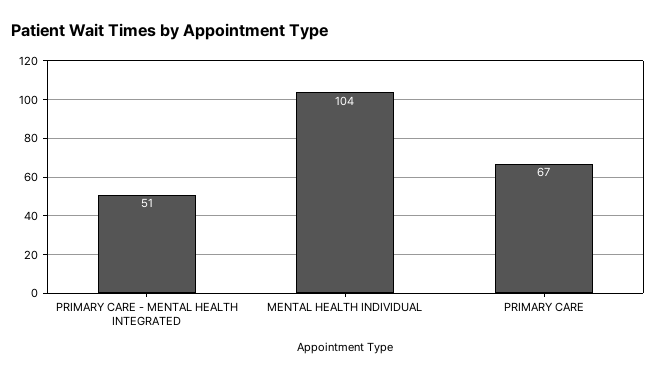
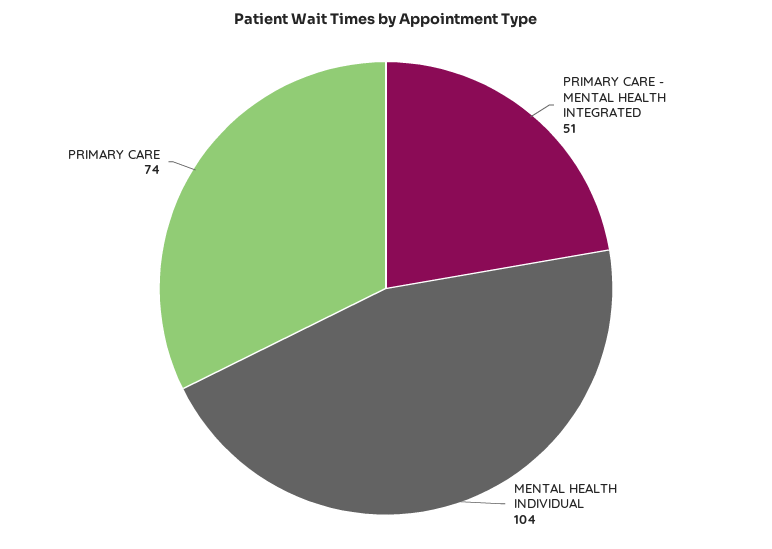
PRIMARY CARE: 67 -> 74

